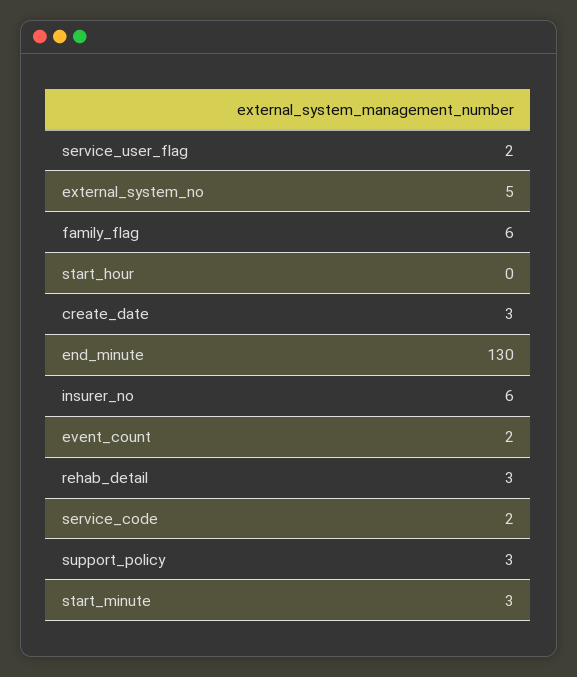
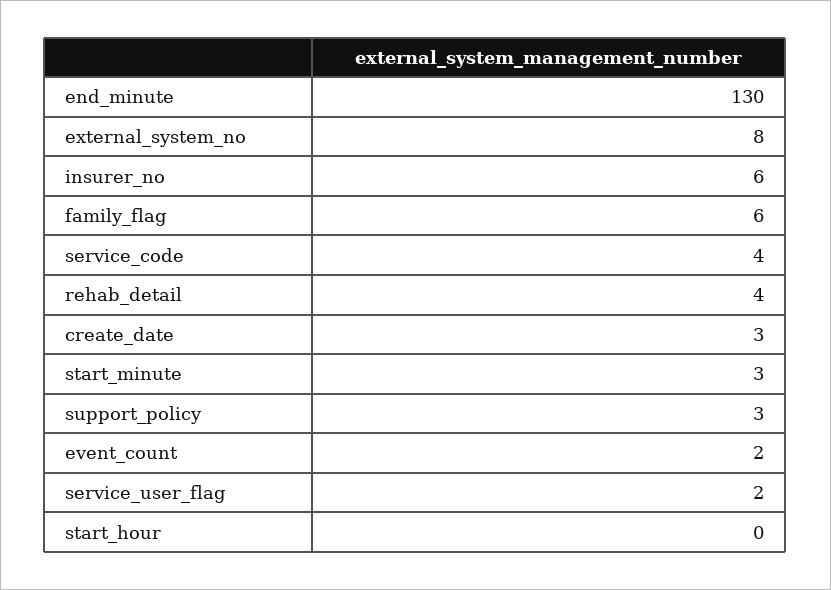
external_system_no: 5 -> 8
rehab_detail: 3 -> 4
service_code: 2 -> 4

